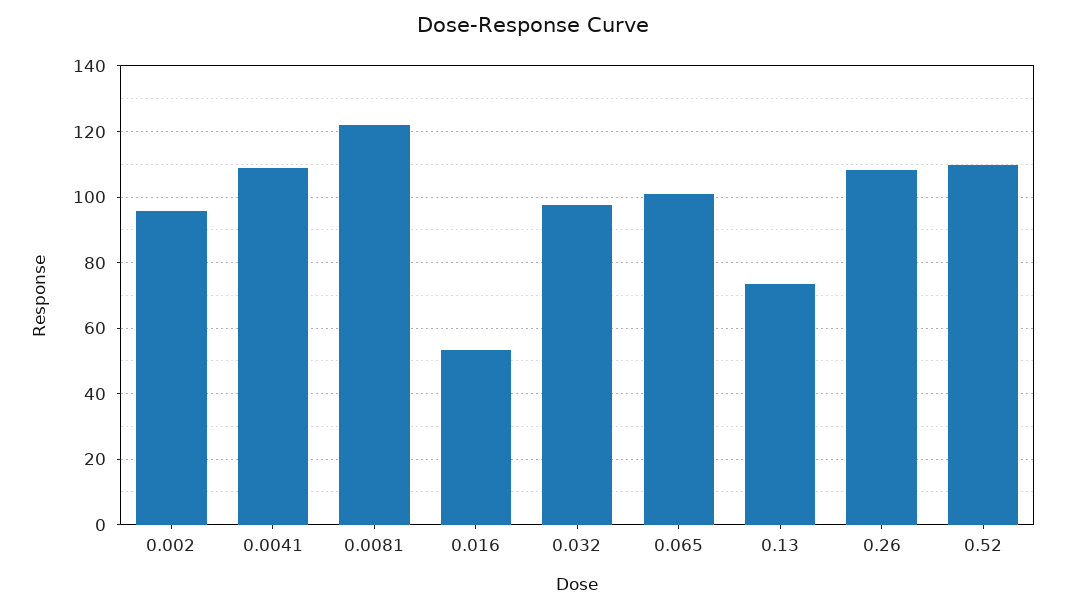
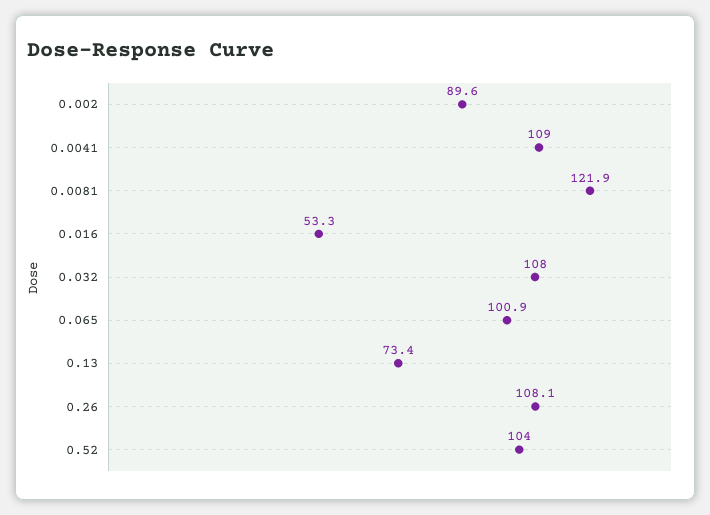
0.002: 96 -> 89.6
0.032: 98 -> 108
0.52: 110 -> 104

